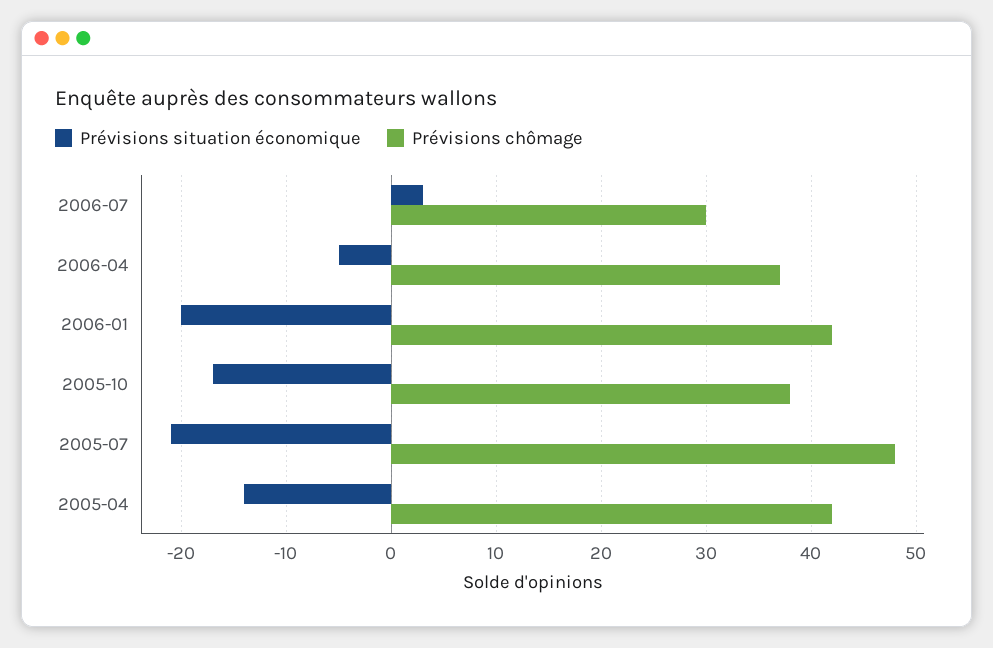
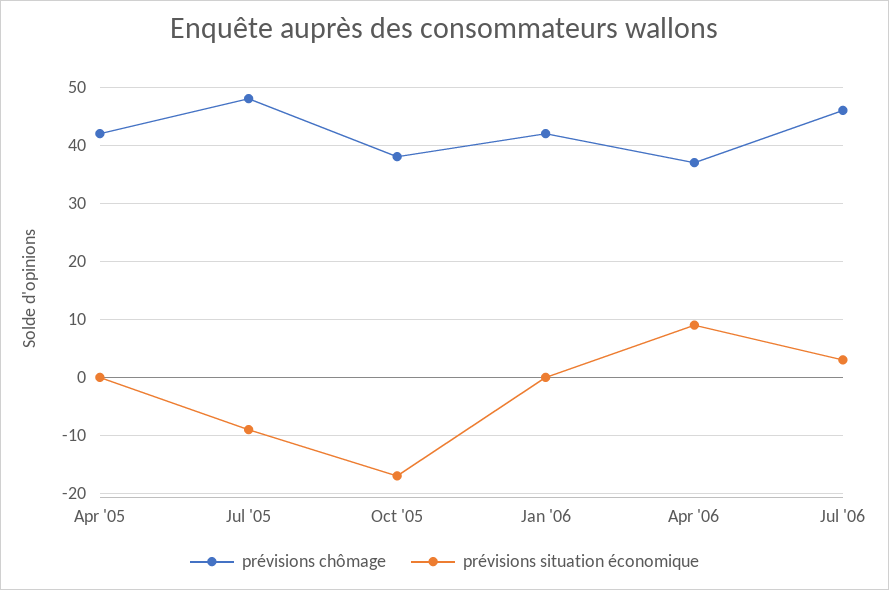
Prévisions chômage, 2006-07: 30 -> 45
Prévisions situation économique, 2006-04: -5 -> 10
Prévisions situation économique, 2006-01: -20 -> 0
Prévisions situation économique, 2005-07: -21 -> -10
Prévisions situation économique, 2005-04: -14 -> 0

